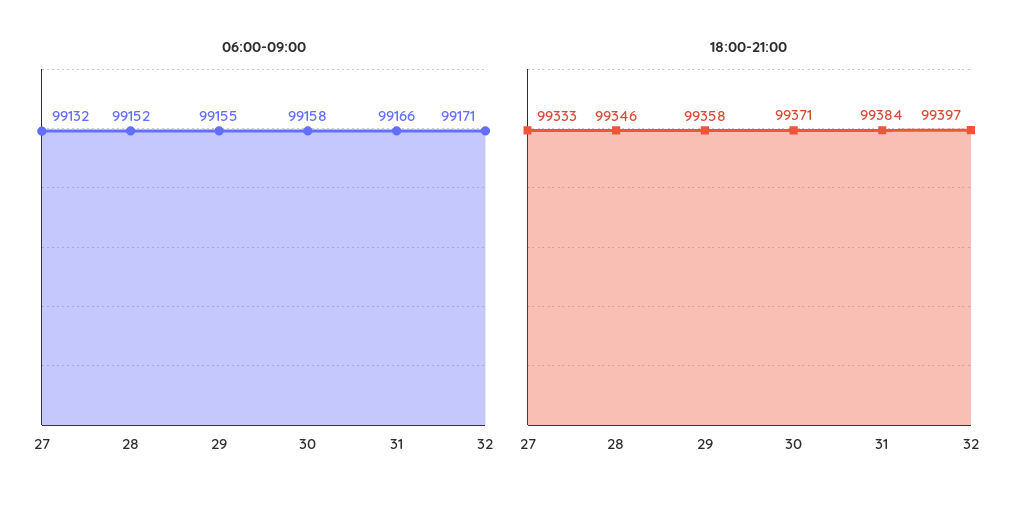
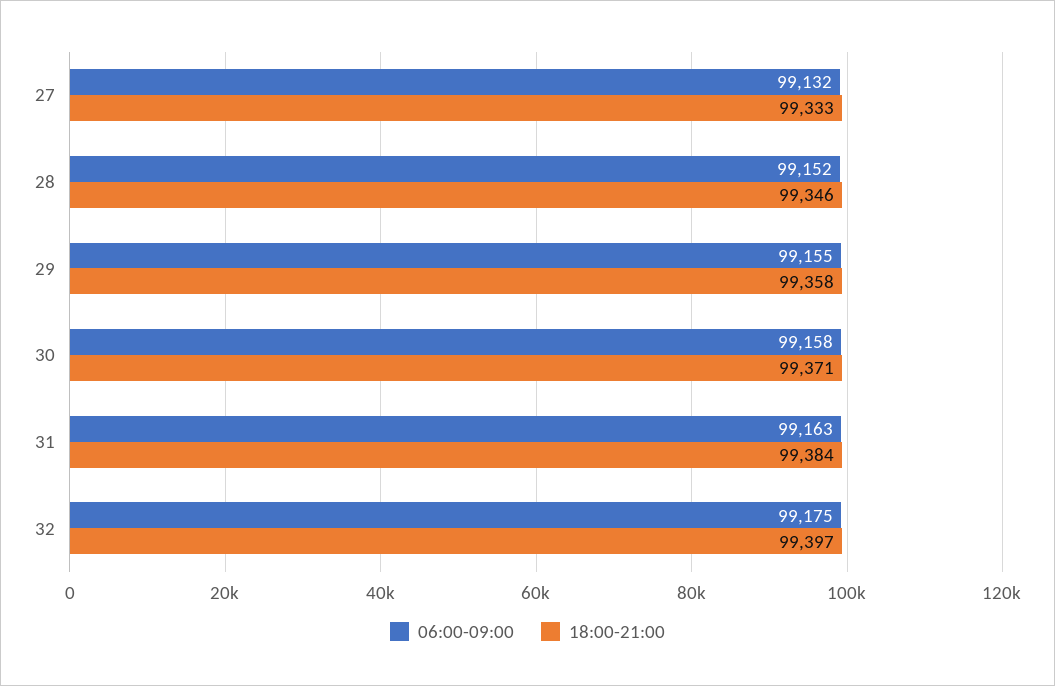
06:00-09:00, 31: 99166 -> 99163
06:00-09:00, 32: 99171 -> 99175

